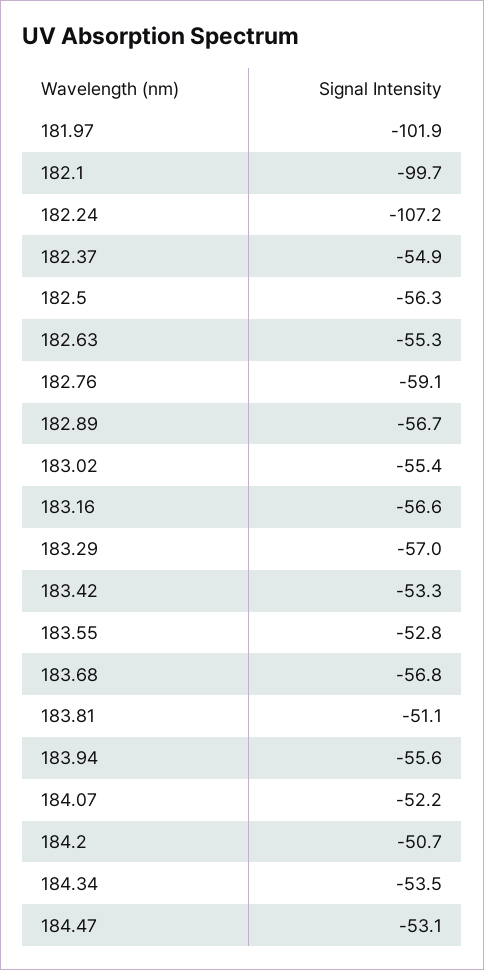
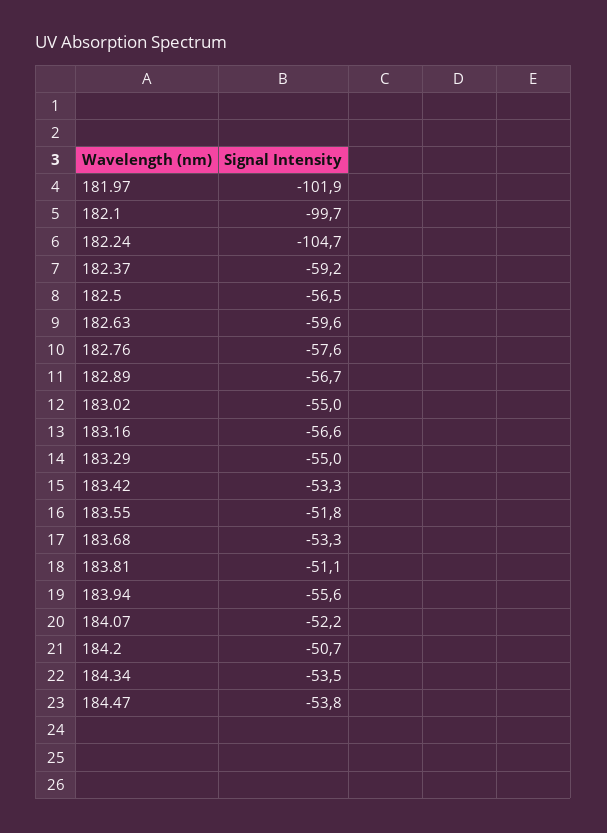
182.24: -107.2 -> -104.7
182.37: -54.9 -> -59.2
182.5: -56.3 -> -56.5
182.63: -55.3 -> -59.6
182.76: -59.1 -> -57.6
183.02: -55.4 -> -55
183.29: -57 -> -55
183.55: -52.8 -> -51.8
183.68: -56.8 -> -53.3
184.47: -53.1 -> -53.8

